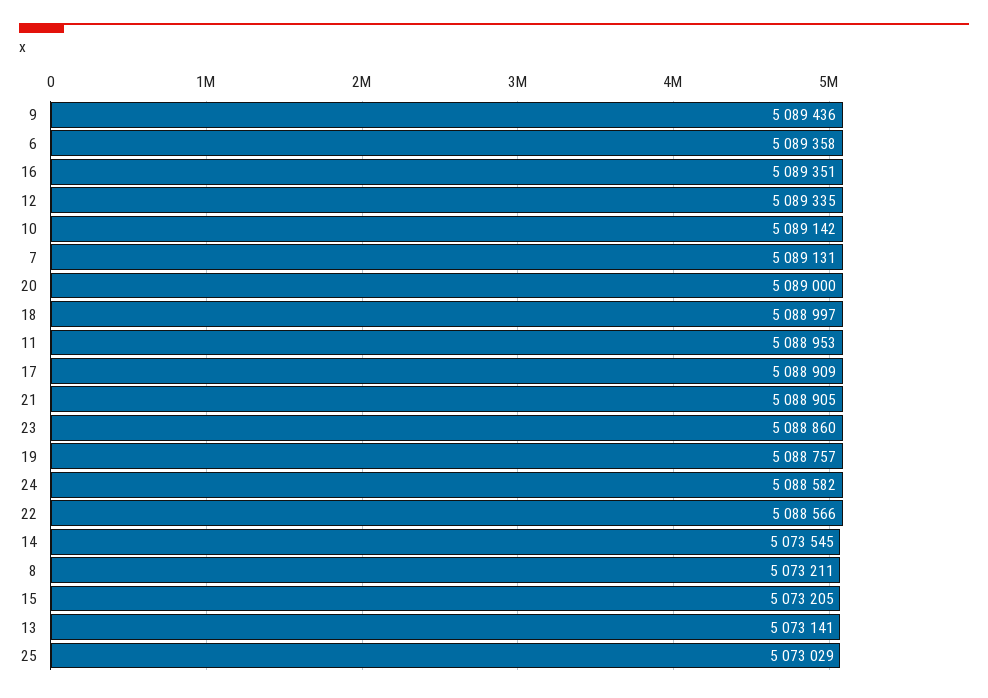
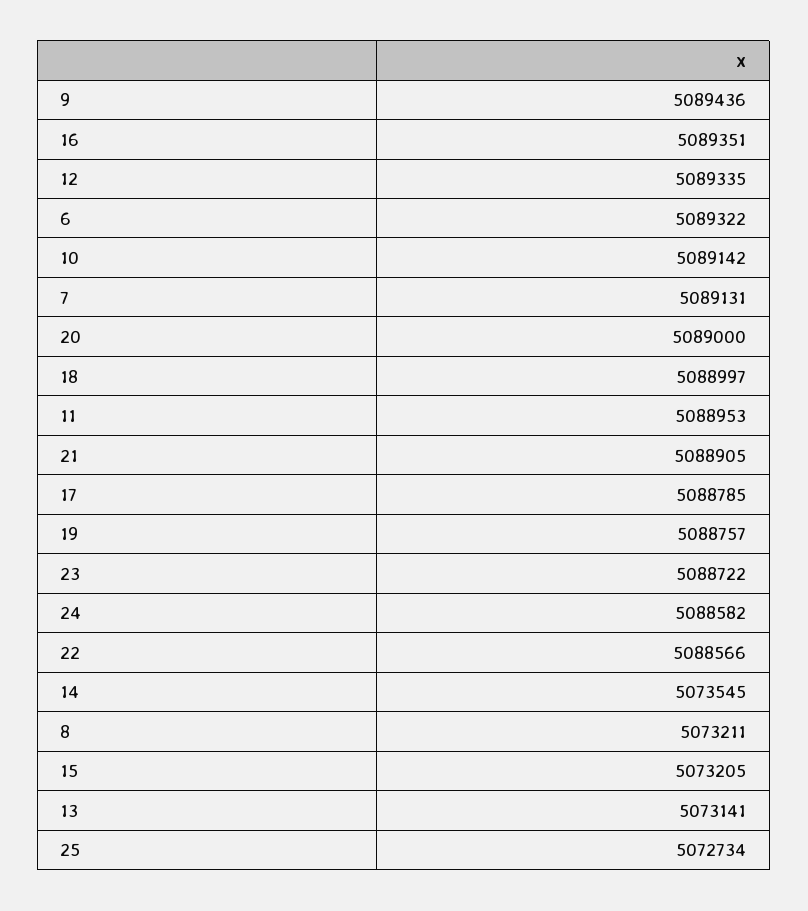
6: 5089358 -> 5089322
17: 5088909 -> 5088785
23: 5088860 -> 5088722
25: 5073029 -> 5072734

